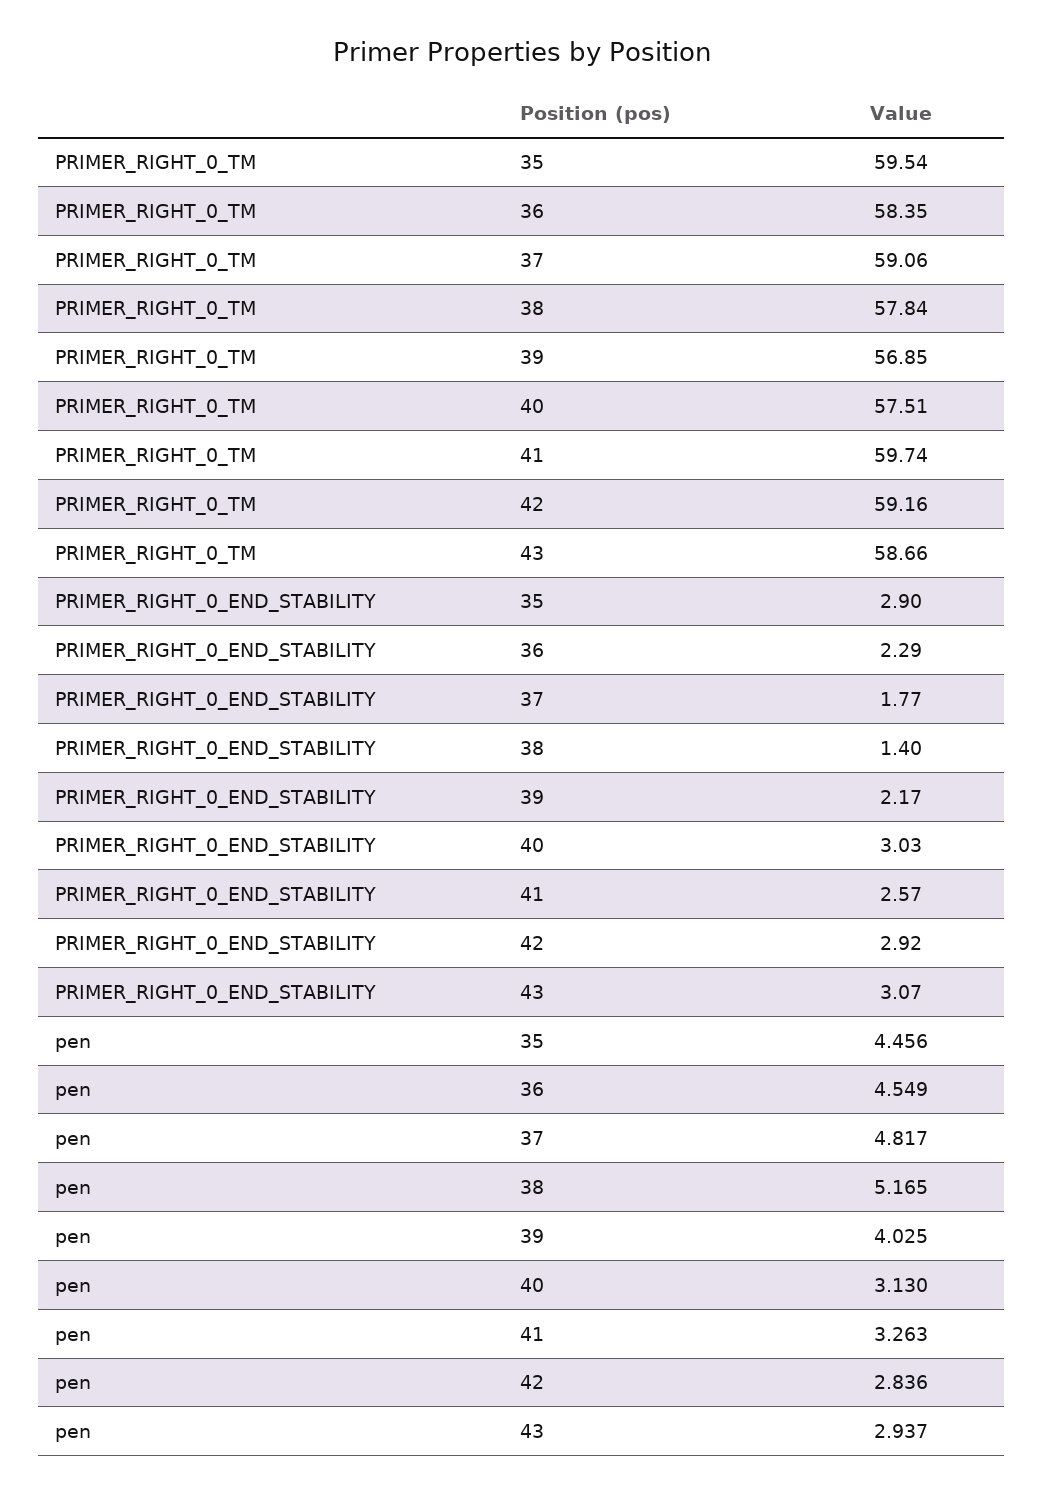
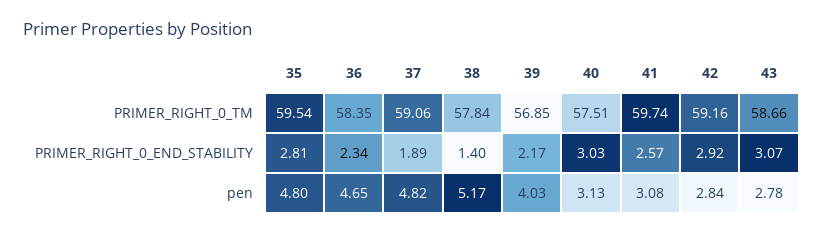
PRIMER_RIGHT_0_END_STABILITY, 35: 2.9 -> 2.81
PRIMER_RIGHT_0_END_STABILITY, 36: 2.29 -> 2.34
PRIMER_RIGHT_0_END_STABILITY, 37: 1.77 -> 1.89
pen, 35: 4.456 -> 4.8
pen, 36: 4.549 -> 4.65
pen, 41: 3.263 -> 3.08
pen, 43: 2.937 -> 2.78

